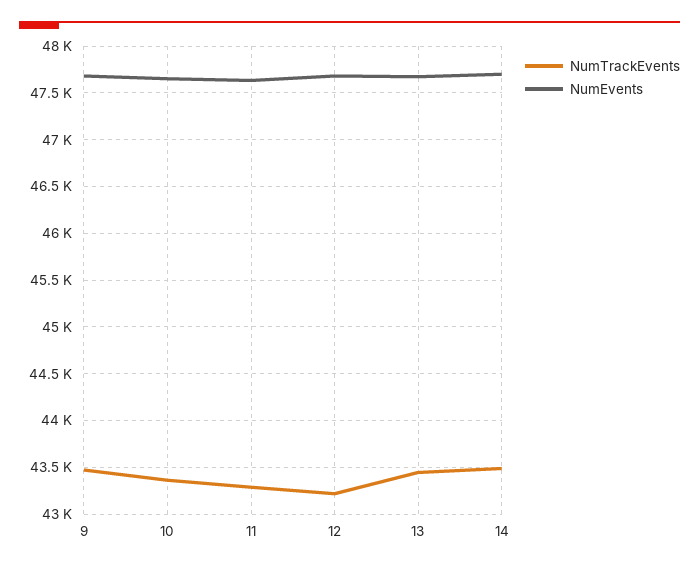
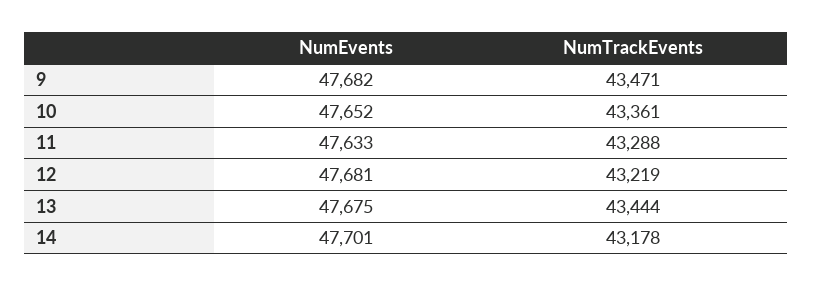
NumTrackEvents, 14: 43500 -> 43178

